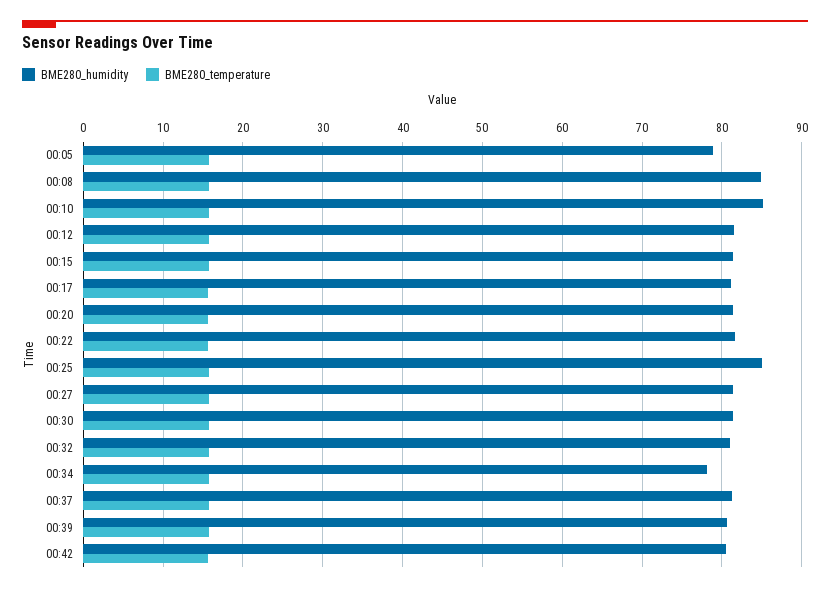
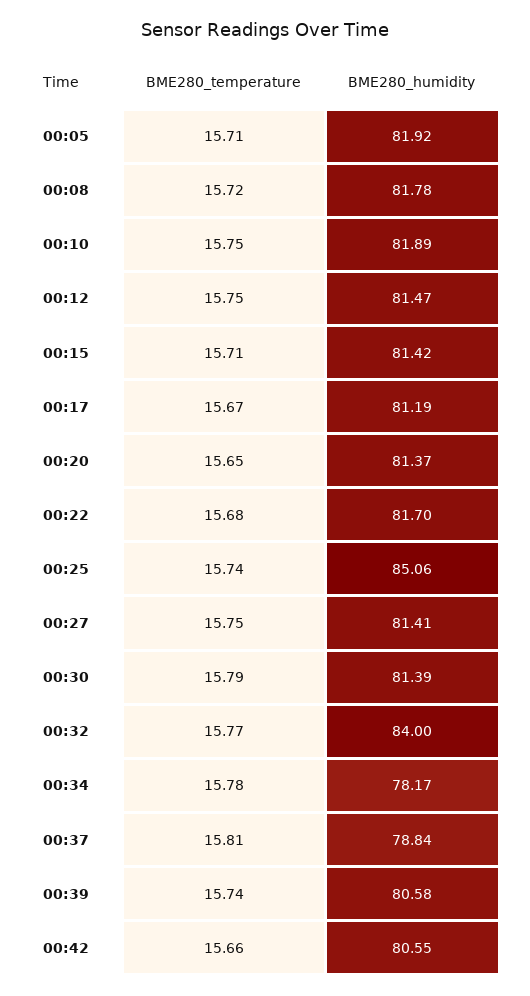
BME280_humidity, 00:05: 79 -> 81.92
BME280_humidity, 00:08: 85 -> 81.78
BME280_humidity, 00:10: 85 -> 81.89
BME280_humidity, 00:32: 81 -> 84
BME280_humidity, 00:37: 81 -> 78.84

